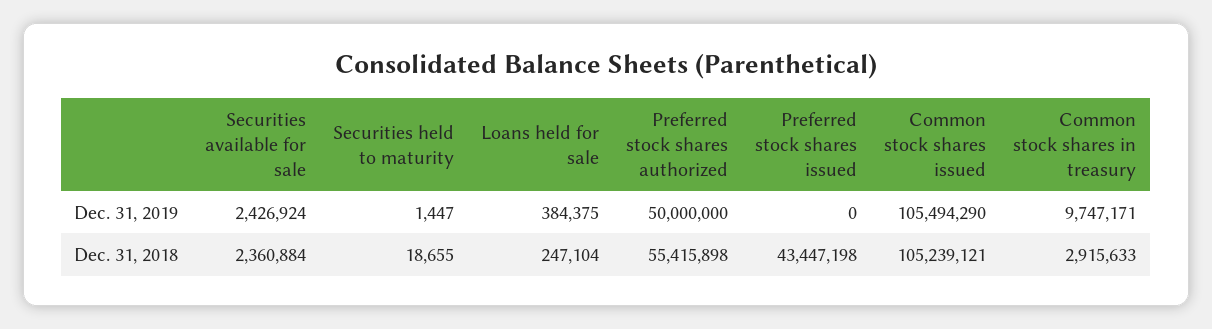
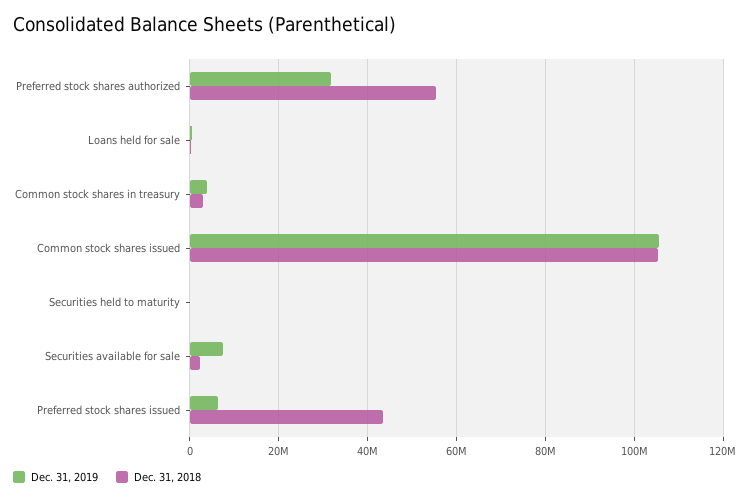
Dec. 31, 2019, Securities available for sale: 2426924 -> 8000000
Dec. 31, 2019, Preferred stock shares authorized: 50000000 -> 32000000
Dec. 31, 2019, Preferred stock shares issued: 0 -> 6000000
Dec. 31, 2019, Common stock shares in treasury: 9747171 -> 4000000

